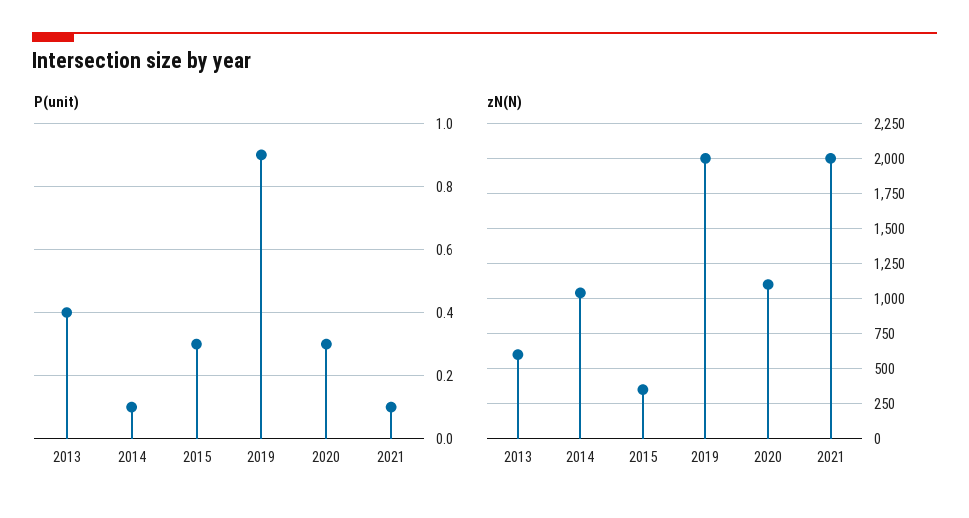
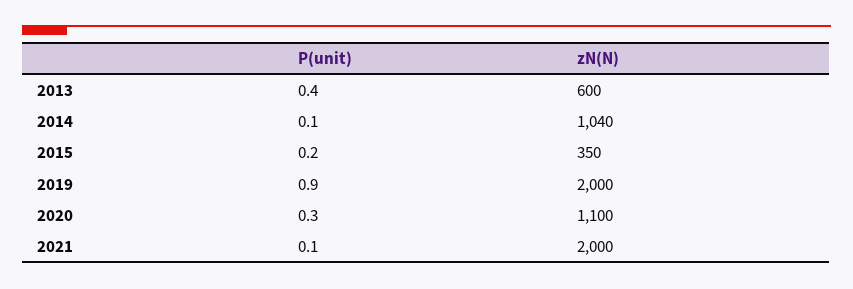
P(unit), 2015: 0.3 -> 0.2

